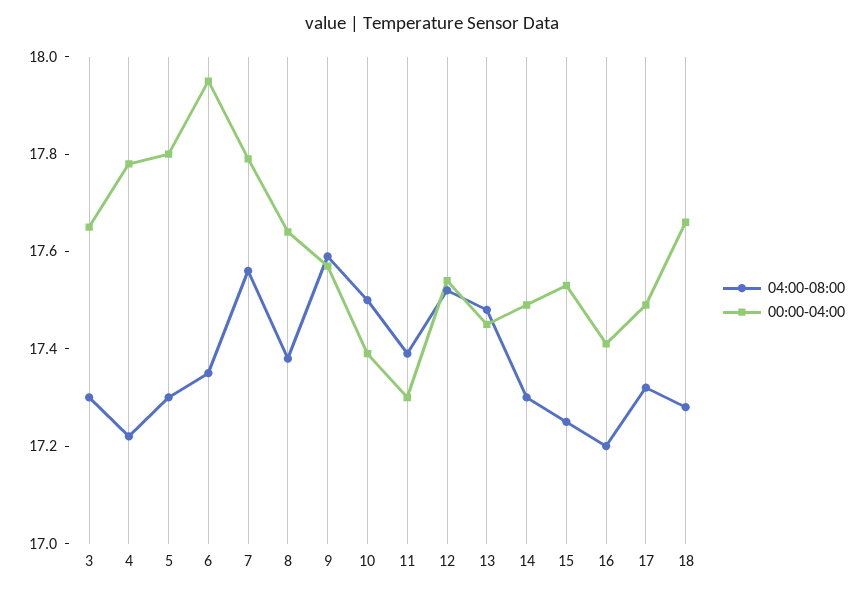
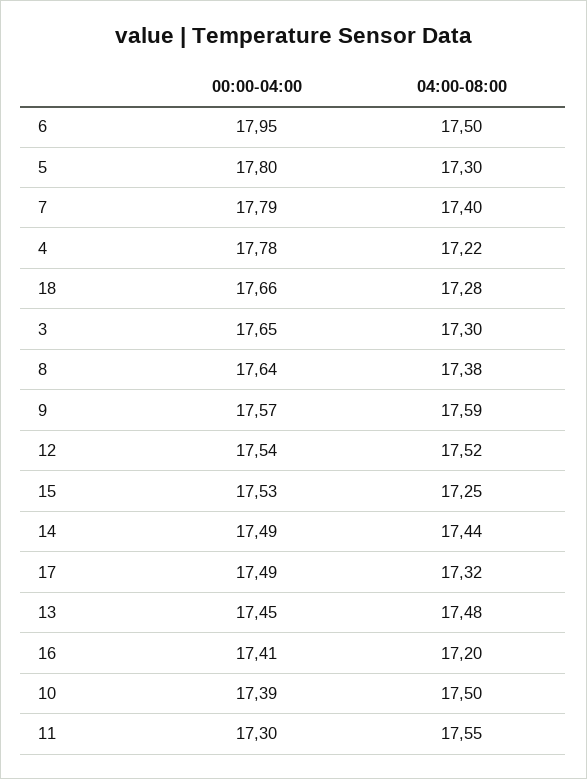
04:00-08:00, 6: 17.35 -> 17.5
04:00-08:00, 7: 17.55 -> 17.4
04:00-08:00, 11: 17.4 -> 17.55
04:00-08:00, 14: 17.3 -> 17.44

